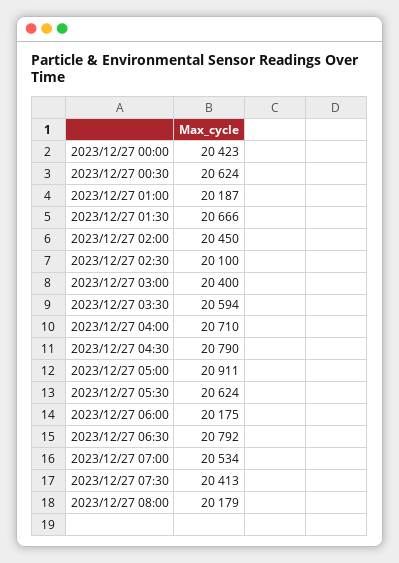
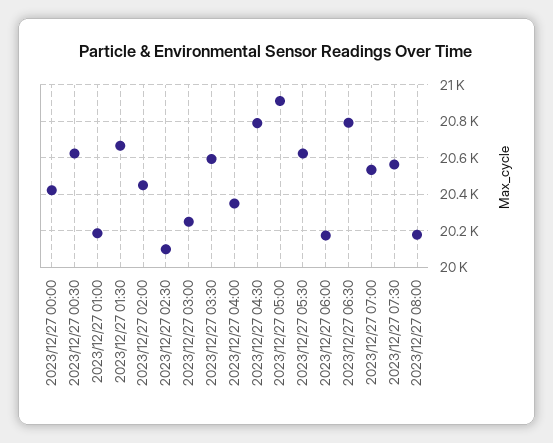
2023/12/27 03:00: 20400 -> 20250
2023/12/27 04:00: 20710 -> 20350
2023/12/27 07:30: 20413 -> 20550

